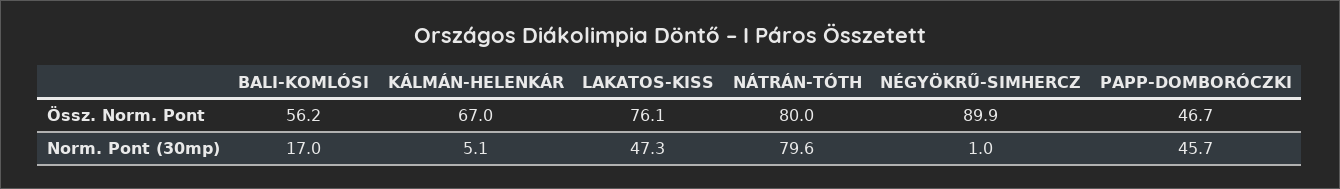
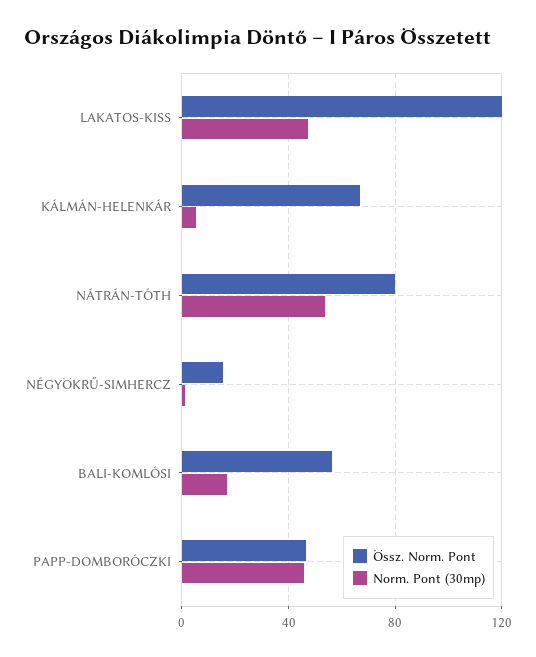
Össz. Norm. Pont, LAKATOS-KISS: 76.1 -> 120
Össz. Norm. Pont, NÉGYÖKRŰ-SIMHERCZ: 89.9 -> 15
Norm. Pont (30mp), NÁTRÁN-TÓTH: 79.6 -> 55

